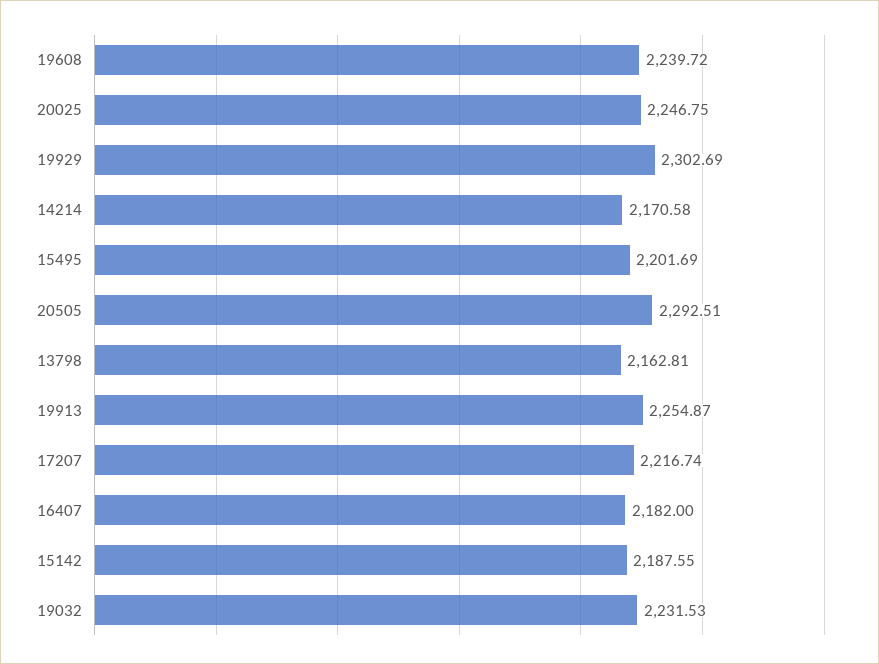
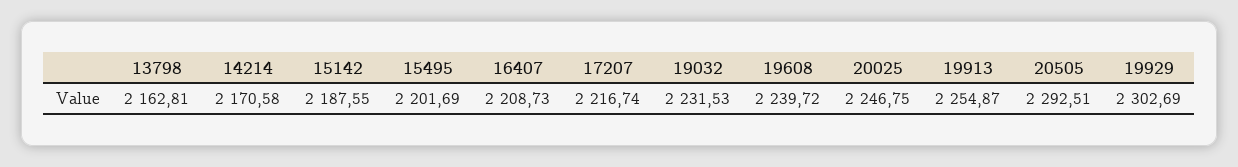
16407: 2182 -> 2208.73

